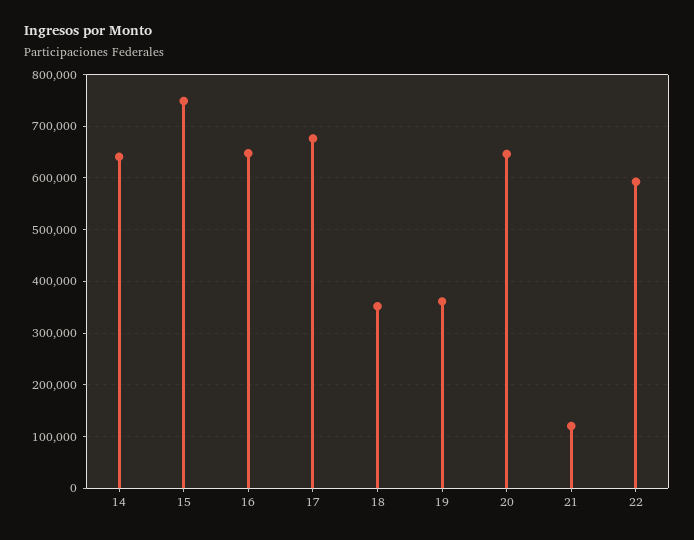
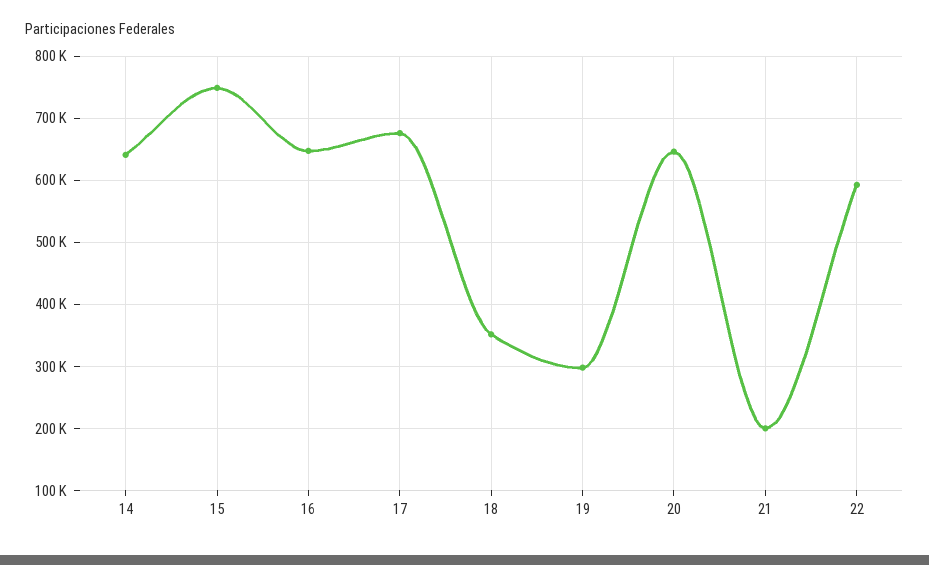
19: 360000 -> 300000
21: 120000 -> 200000

